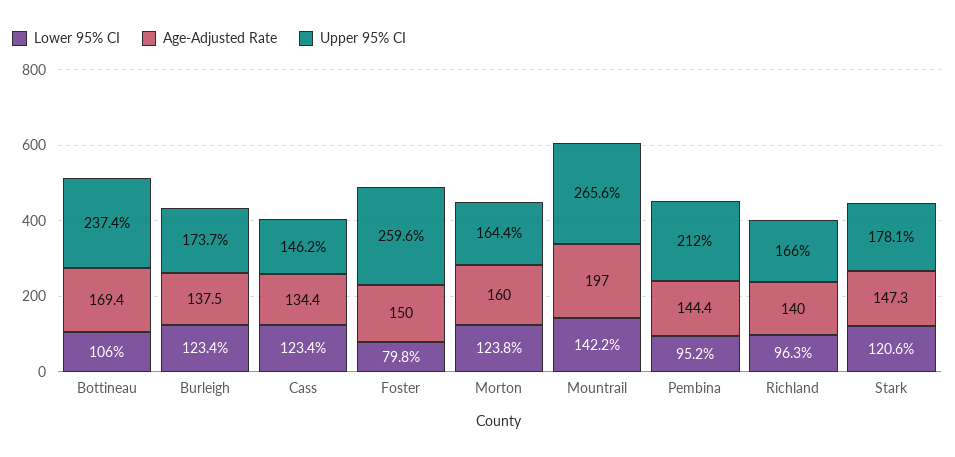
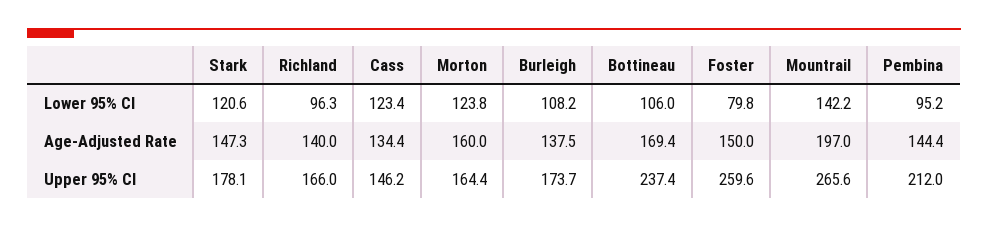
Lower 95% CI, Burleigh: 123.4 -> 108.2

